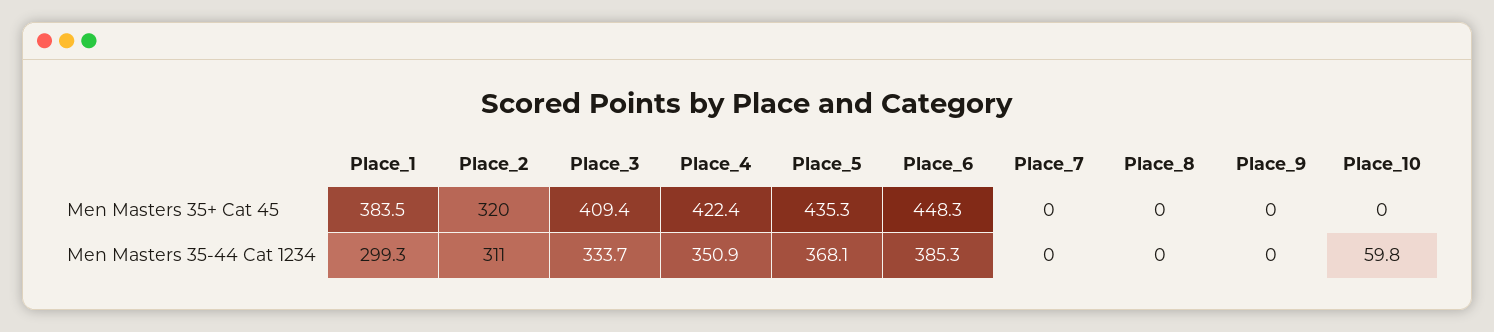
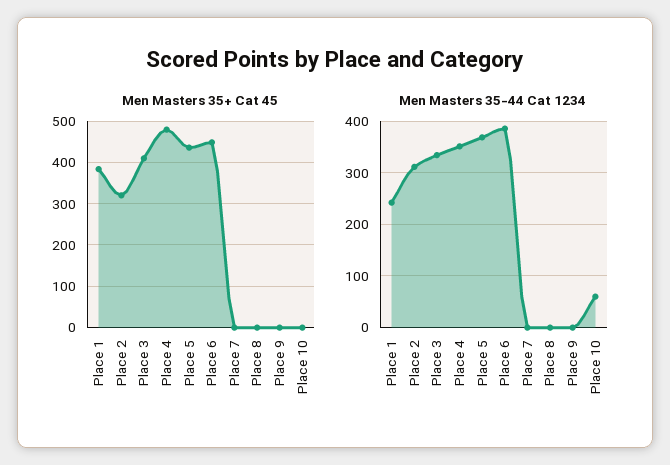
Men Masters 35+ Cat 45, Place_4: 422.4 -> 480
Men Masters 35-44 Cat 1234, Place_1: 299.3 -> 240

